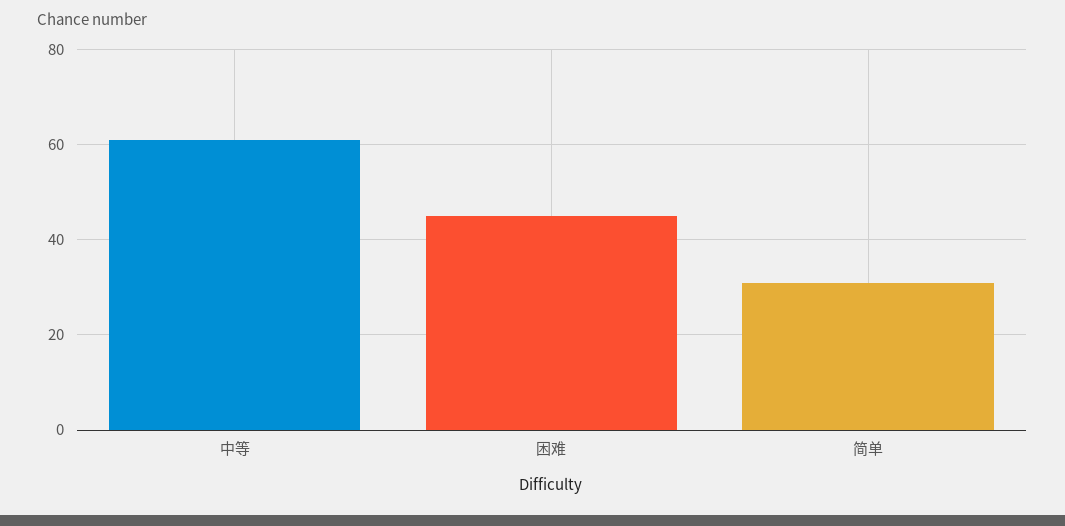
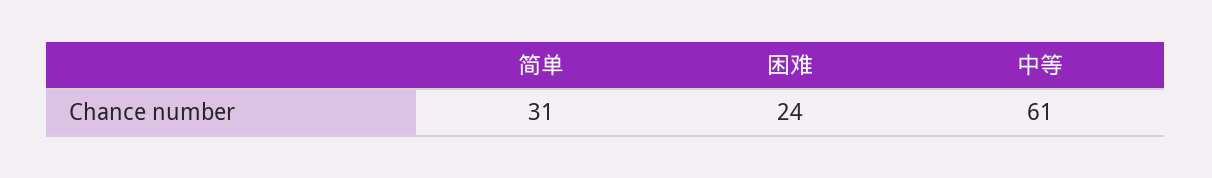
困难: 45 -> 24

